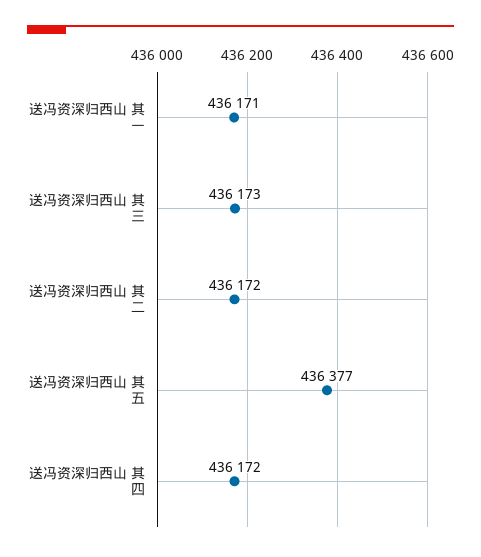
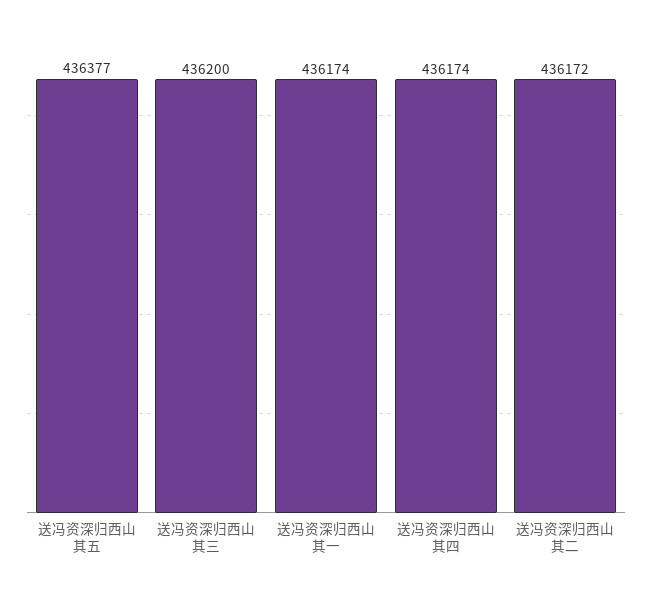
送冯资深归西山 其一: 436171 -> 436174
送冯资深归西山 其三: 436173 -> 436200
送冯资深归西山 其四: 436172 -> 436174

